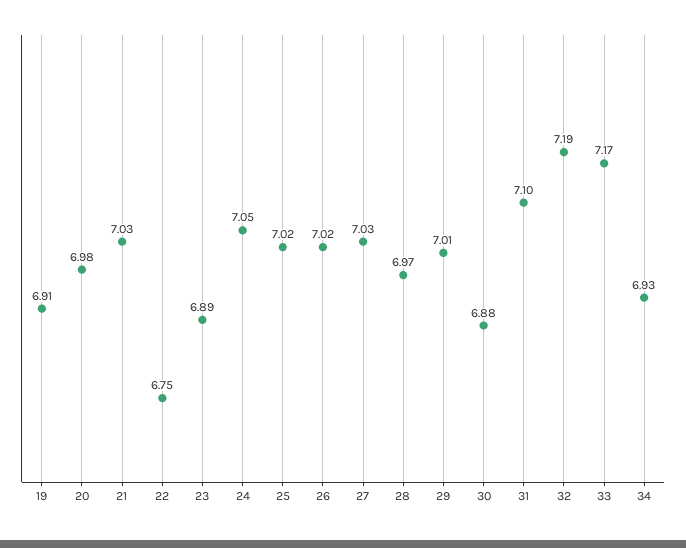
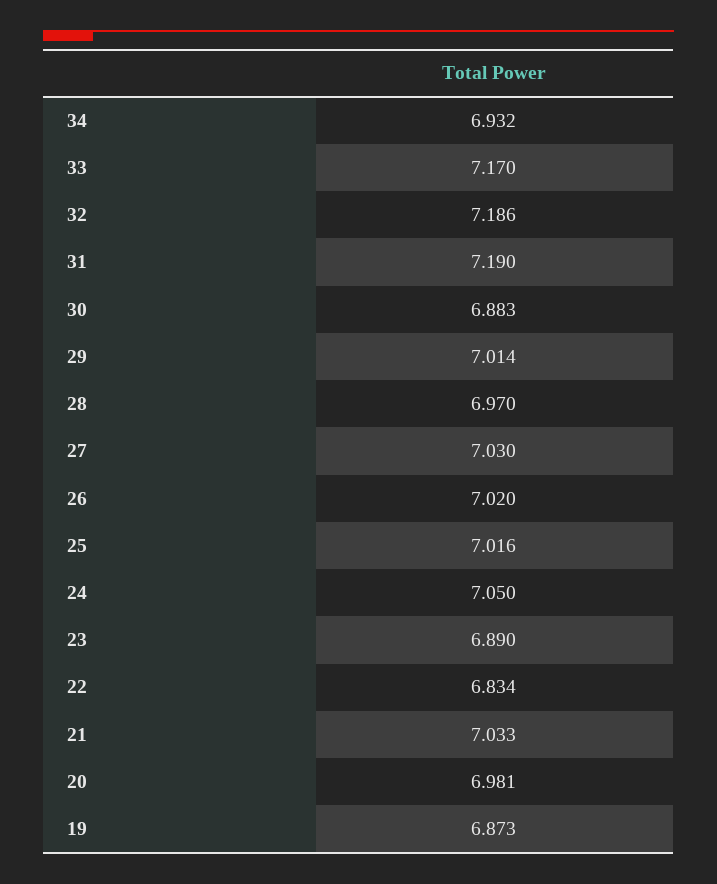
19: 6.91 -> 6.873
22: 6.75 -> 6.834
31: 7.1 -> 7.19

